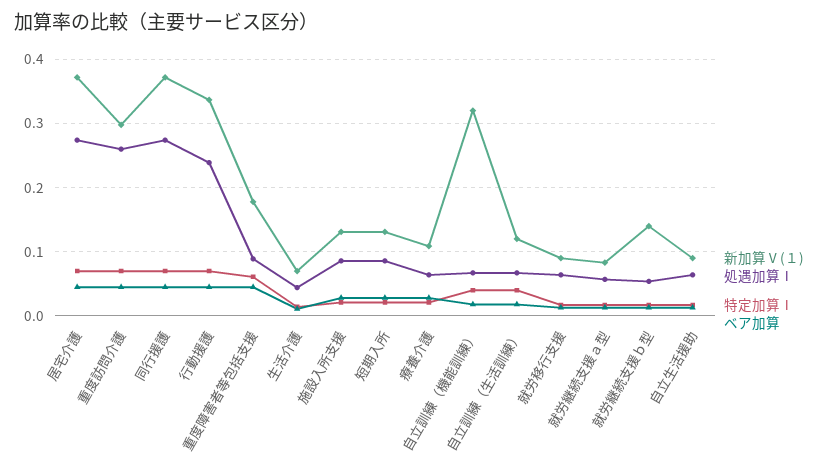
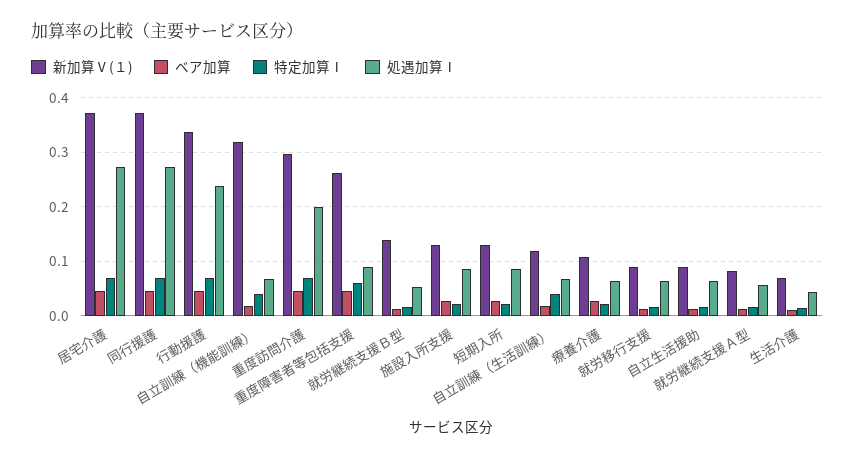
処遇加算Ⅰ, 重度訪問介護: 0.26 -> 0.2
新加算Ⅴ(１), 重度障害者等包括支援: 0.18 -> 0.26

